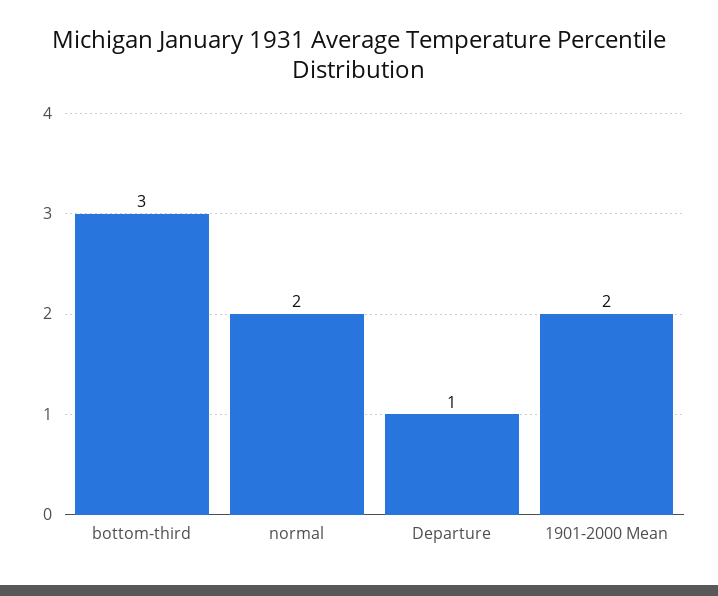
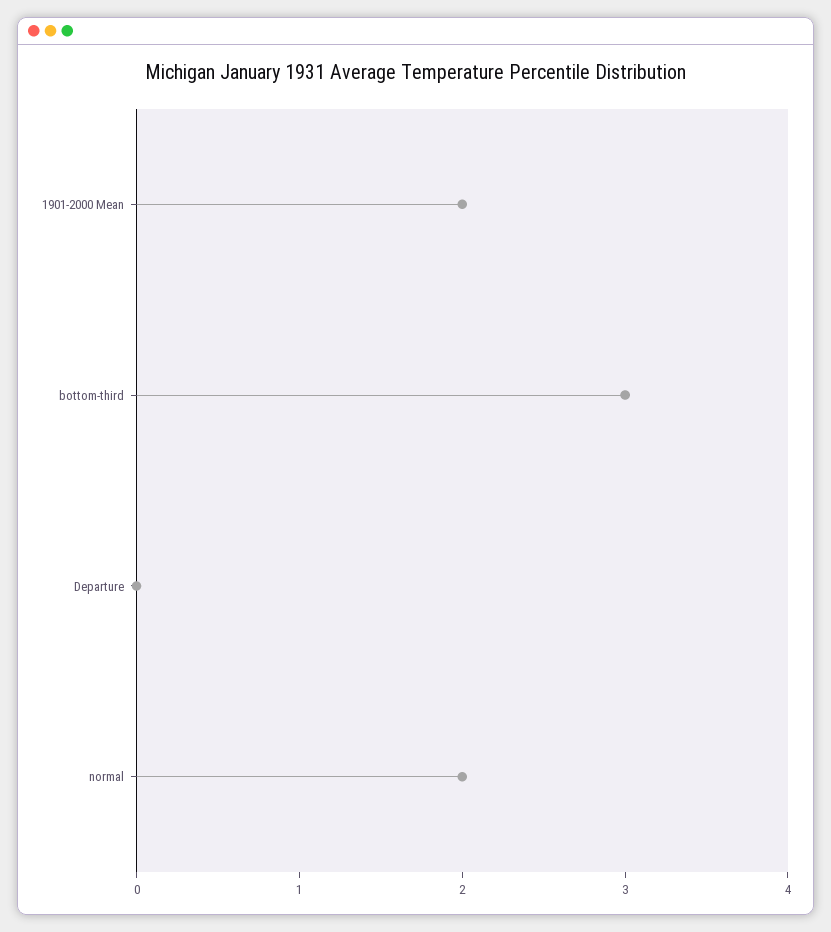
Departure: 1 -> 0

